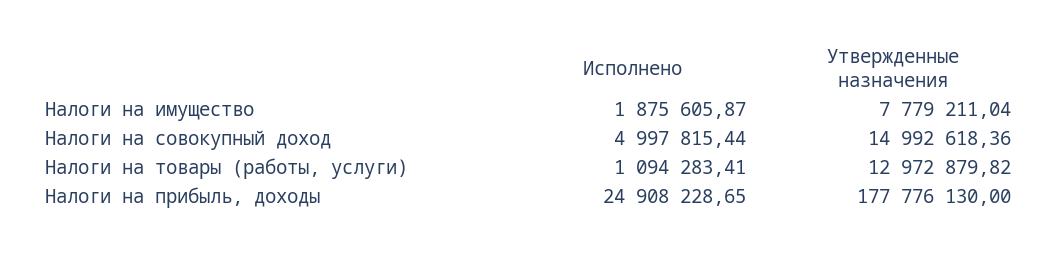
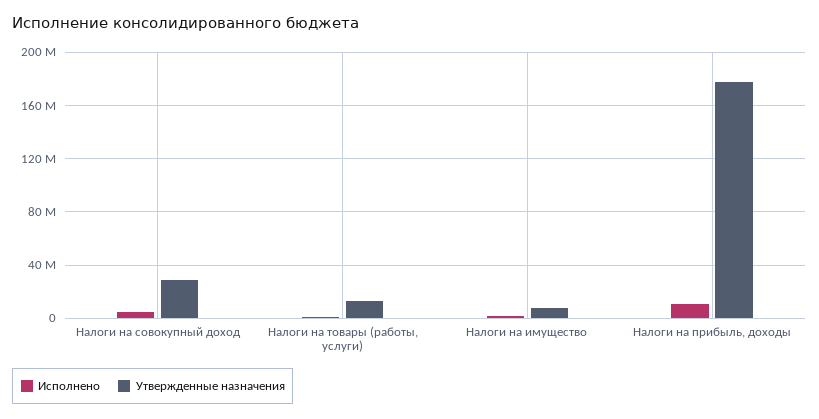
Утвержденные назначения, Налоги на совокупный доход: 14992618.36 -> 30000000
Исполнено, Налоги на прибыль, доходы: 24908228.65 -> 10000000

